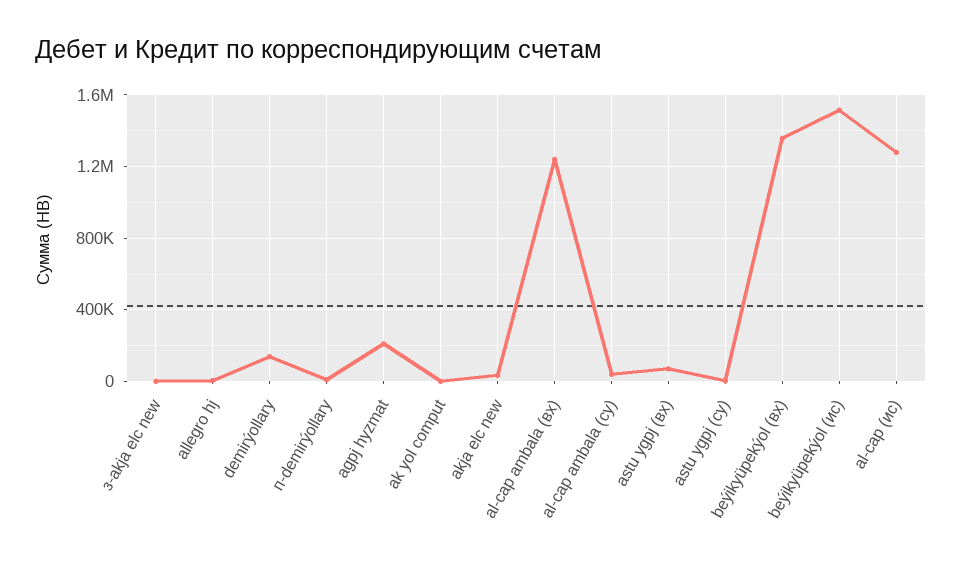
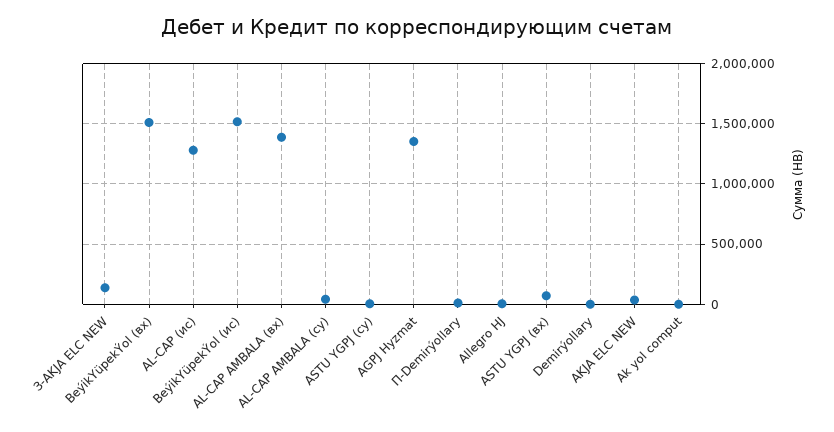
з-akja elc new: 0 -> 150000
demirýollary: 150000 -> 0
agpj hyzmat: 200000 -> 1350000
al-cap ambala (вх): 1250000 -> 1400000
beýikyüpekýol (вх): 1350000 -> 1500000

